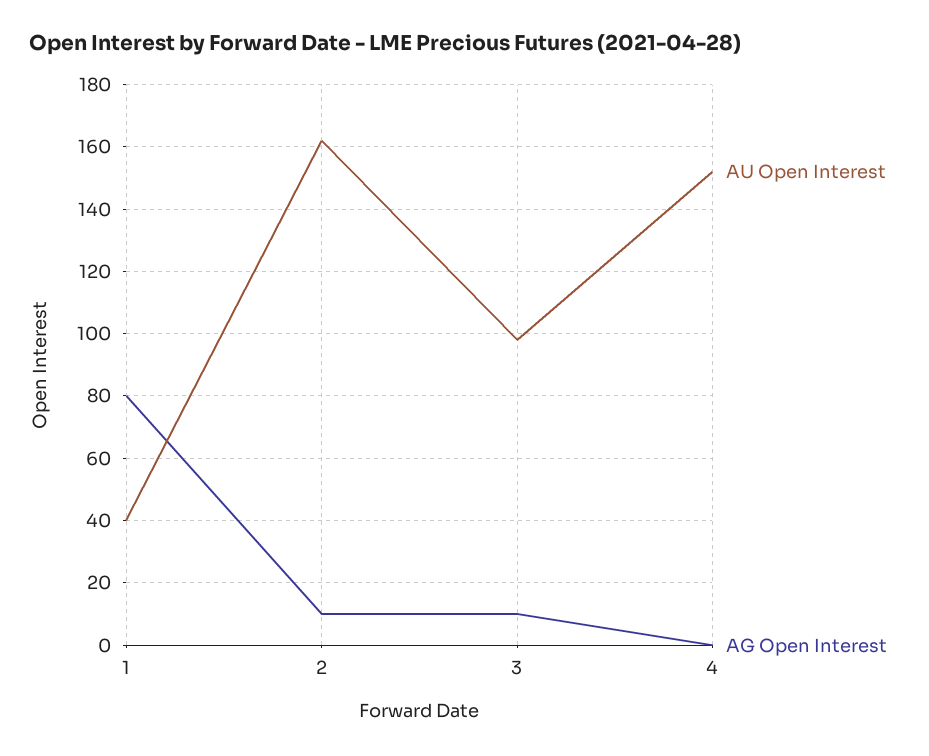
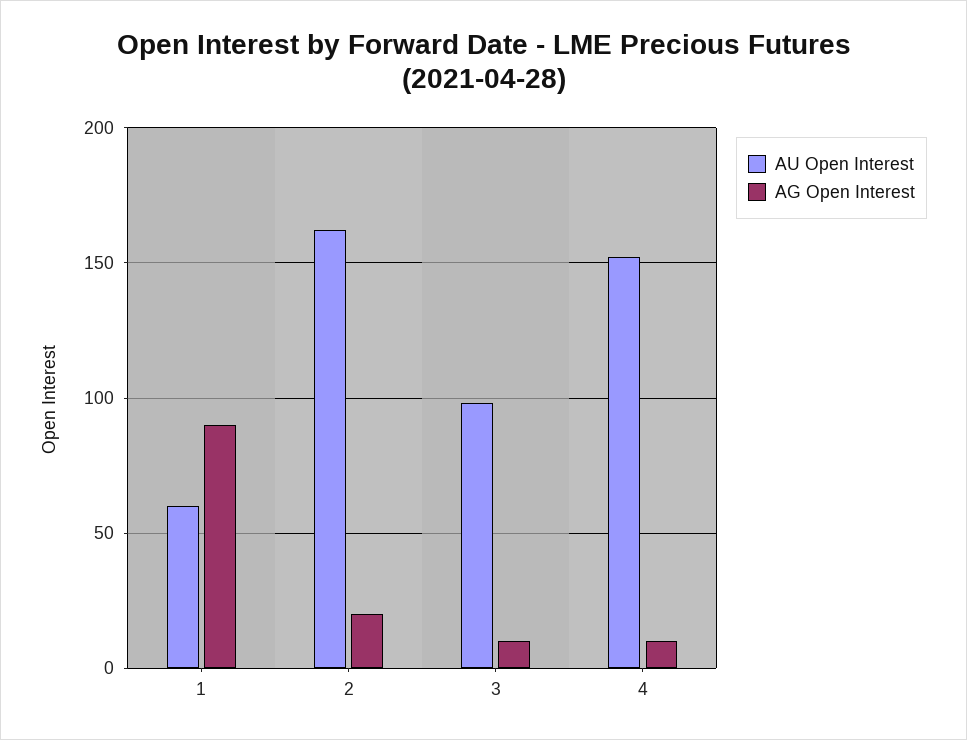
AU Open Interest, 1: 40 -> 60
AG Open Interest, 1: 80 -> 90
AG Open Interest, 2: 10 -> 20
AG Open Interest, 4: 0 -> 10

